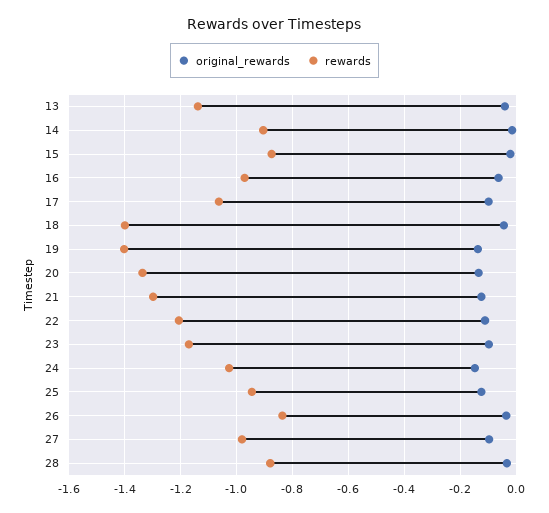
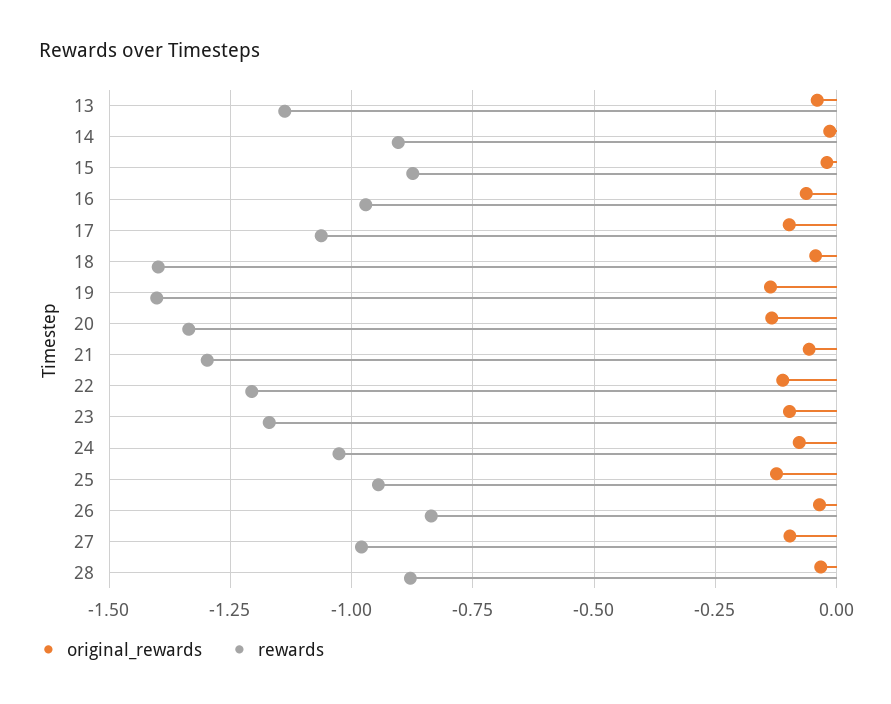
original_rewards, 21: -0.125 -> -0.05
original_rewards, 24: -0.15 -> -0.075

